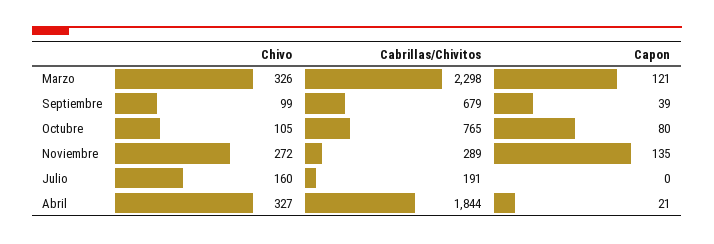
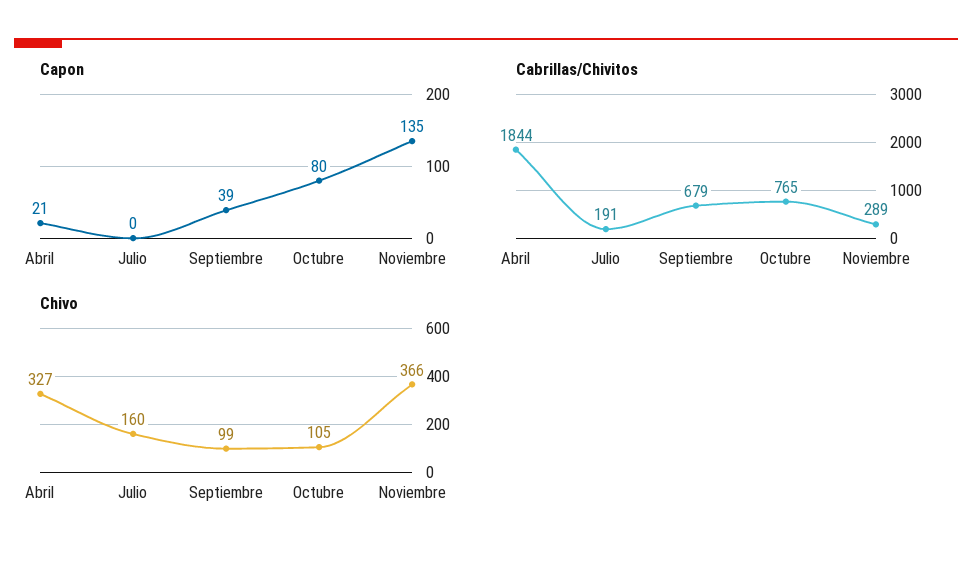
Chivo, Marzo: 326 -> none
Cabrillas/Chivitos, Marzo: 2298 -> none
Capon, Marzo: 121 -> none
Chivo, Noviembre: 272 -> 366

